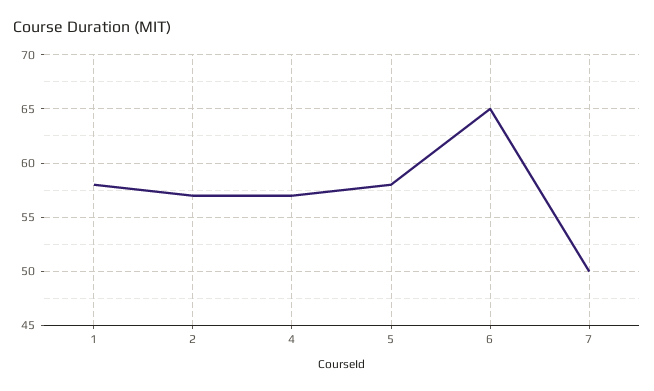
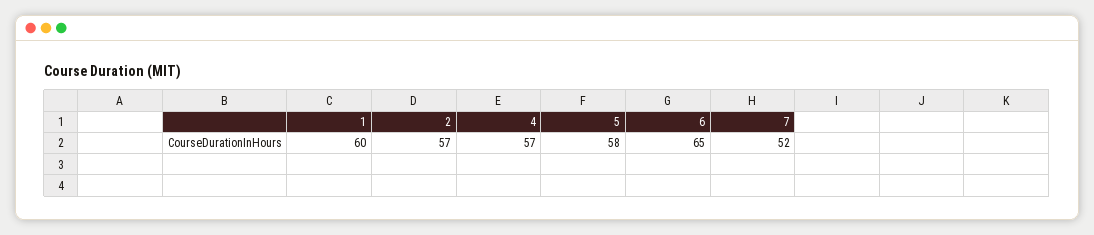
1: 58 -> 60
7: 50 -> 52

